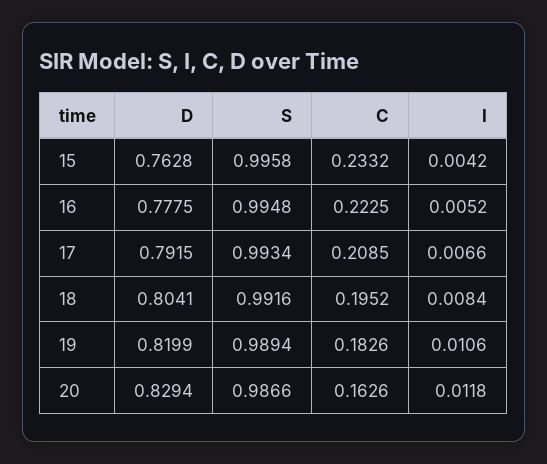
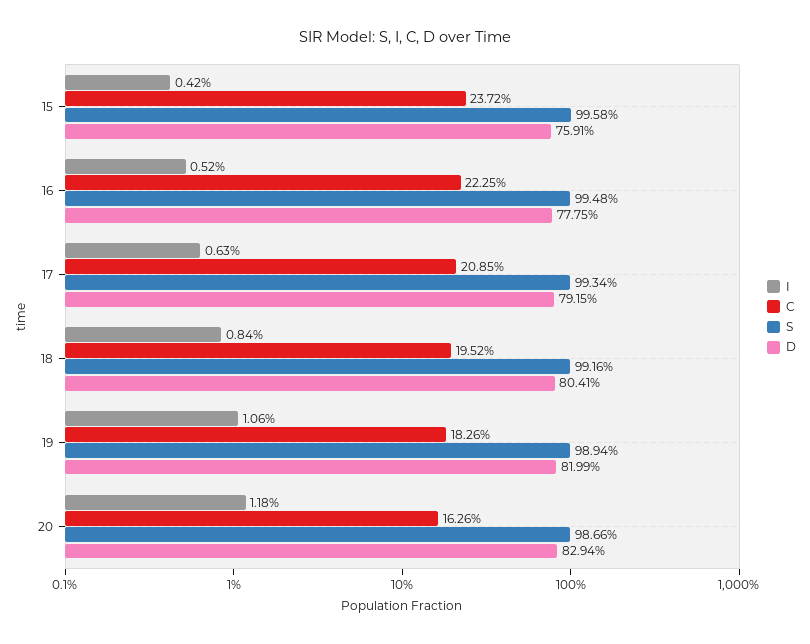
D, 15: 0.7628 -> 0.7591
C, 15: 0.2332 -> 0.2372
I, 17: 0.0066 -> 0.0063

